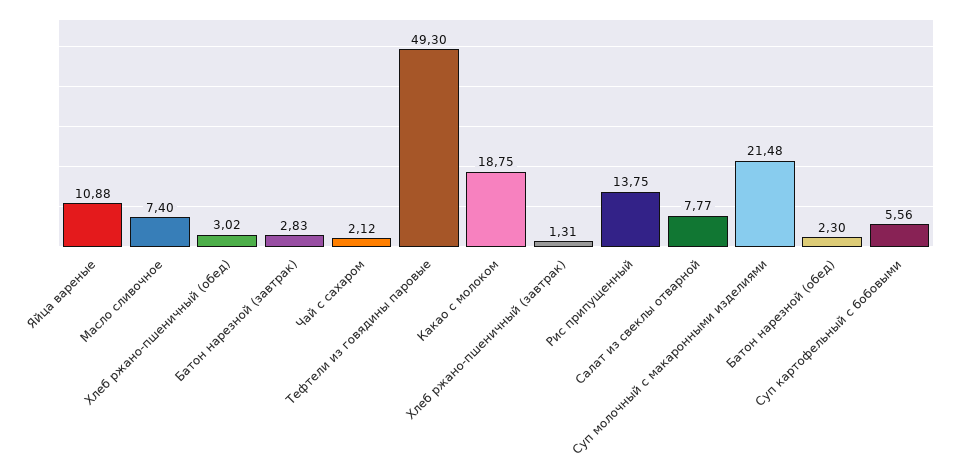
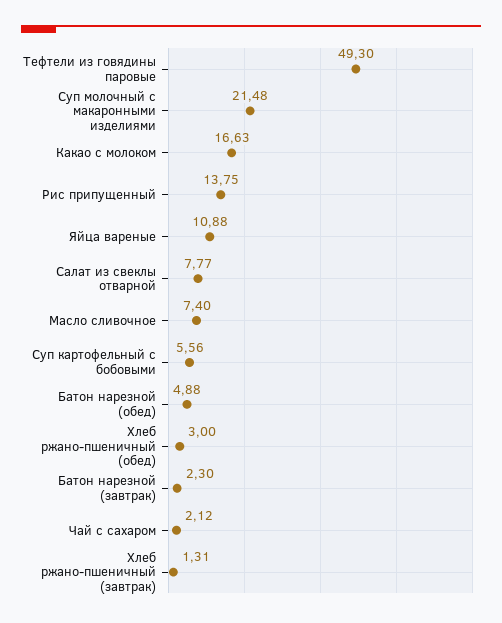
Хлеб ржано-пшеничный (обед): 3.02 -> 3
Батон нарезной (завтрак): 2.83 -> 2.3
Какао с молоком: 18.75 -> 16.63
Батон нарезной (обед): 2.3 -> 4.88

